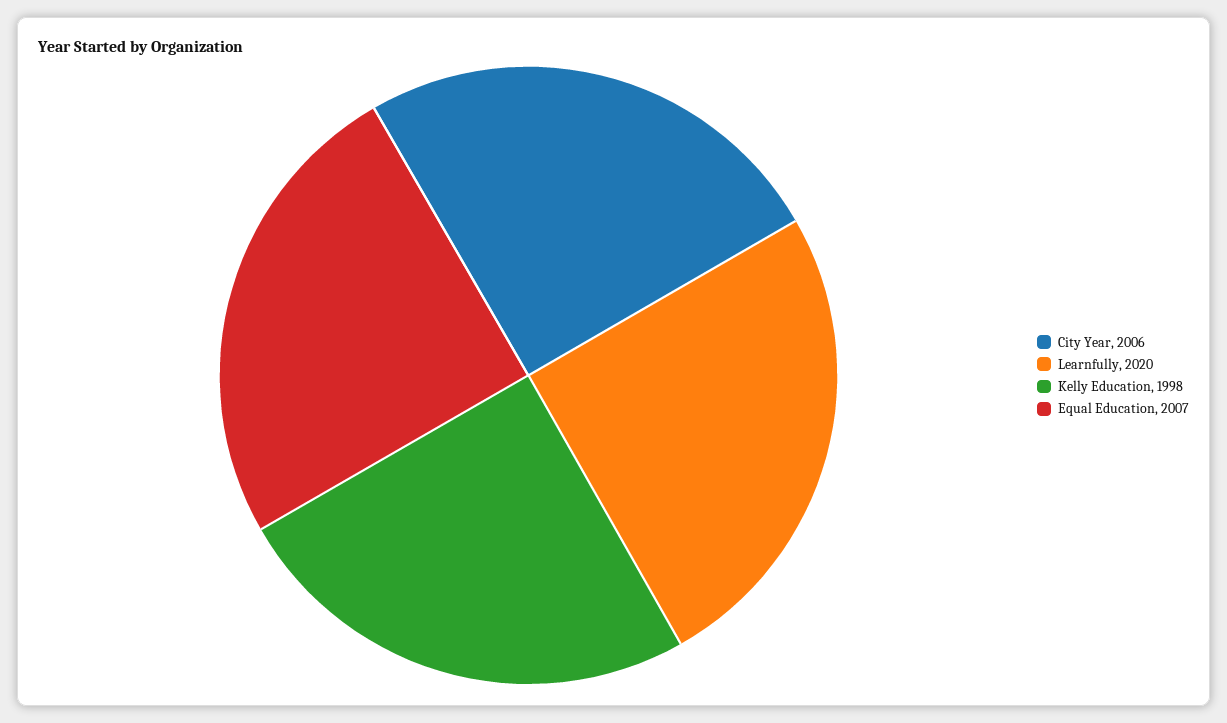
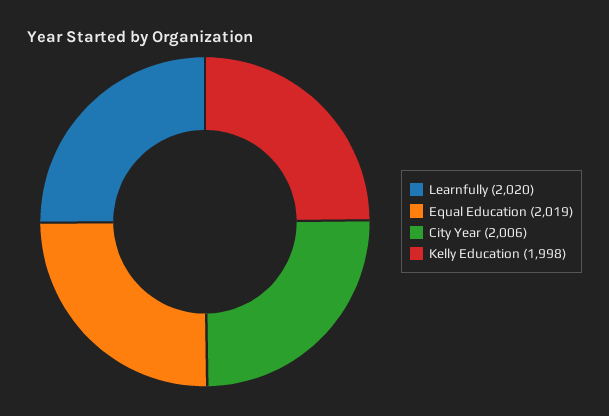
Equal Education: 2007 -> 2019

